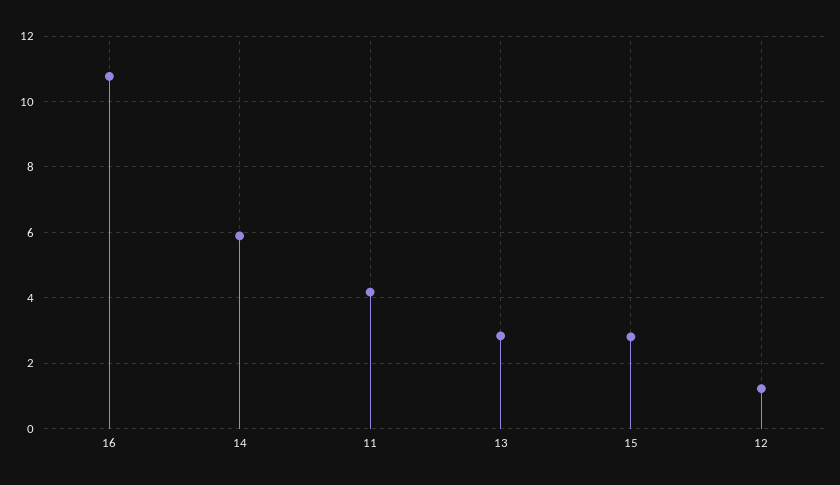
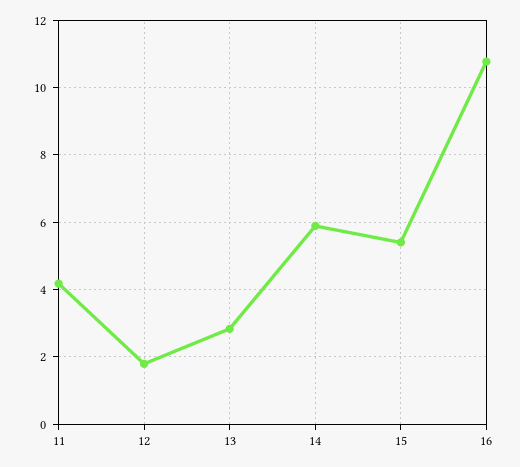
15: 2.8 -> 5.4
12: 1.2 -> 1.8

